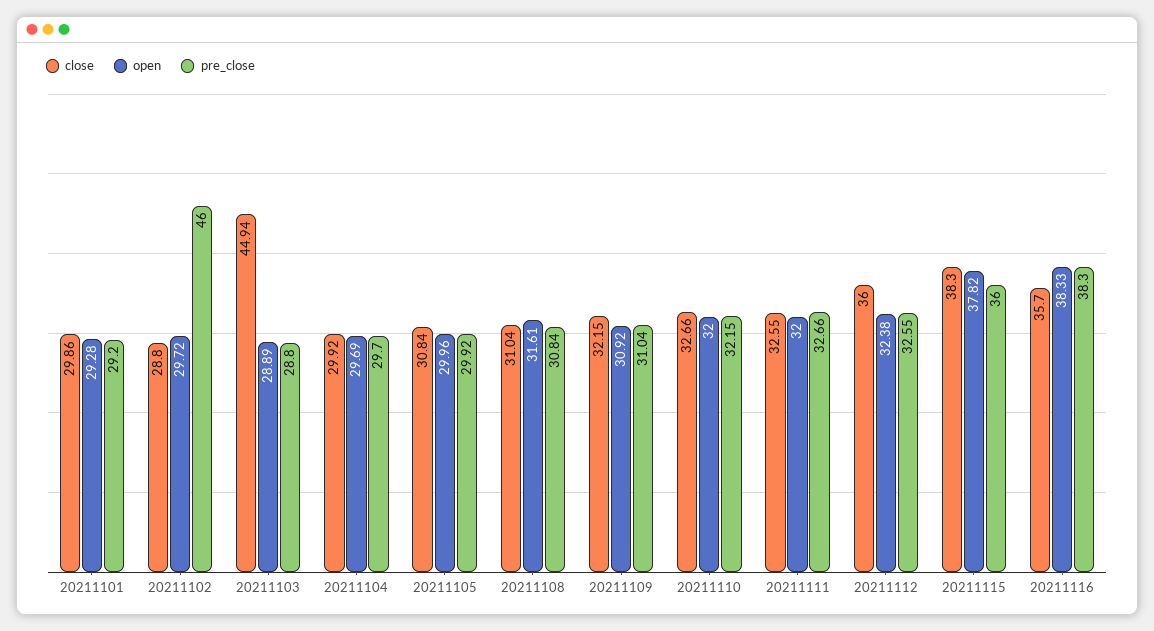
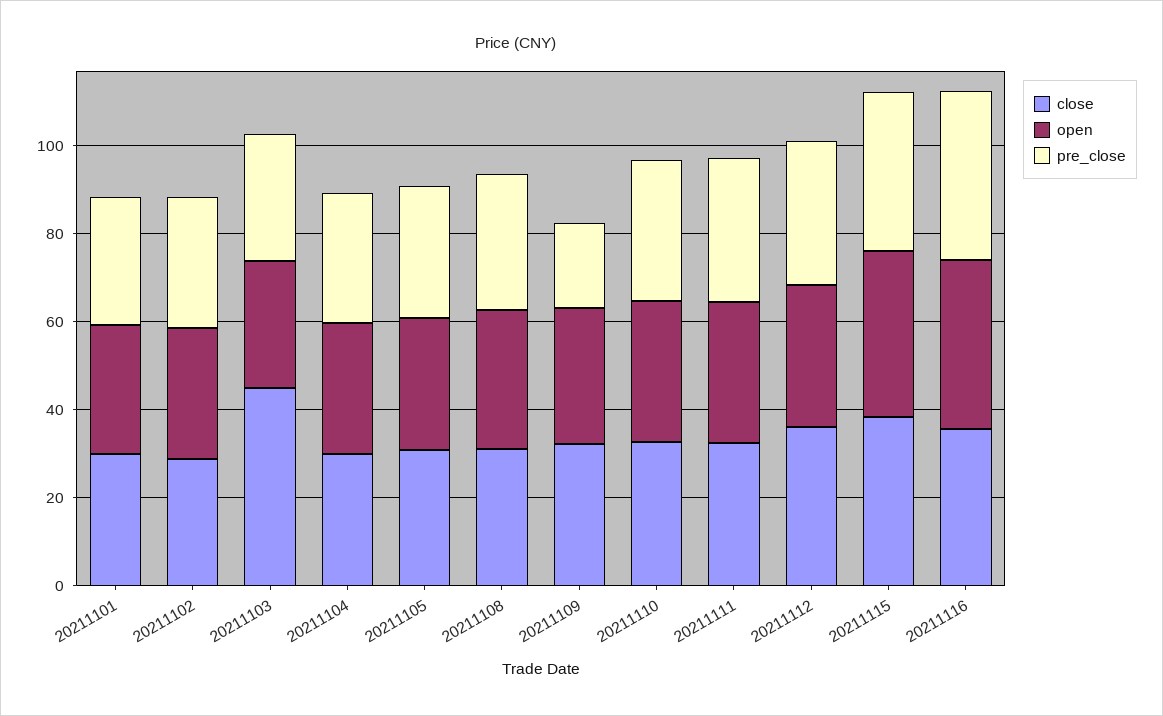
pre_close, 20211102: 46 -> 30
pre_close, 20211109: 31.04 -> 20

